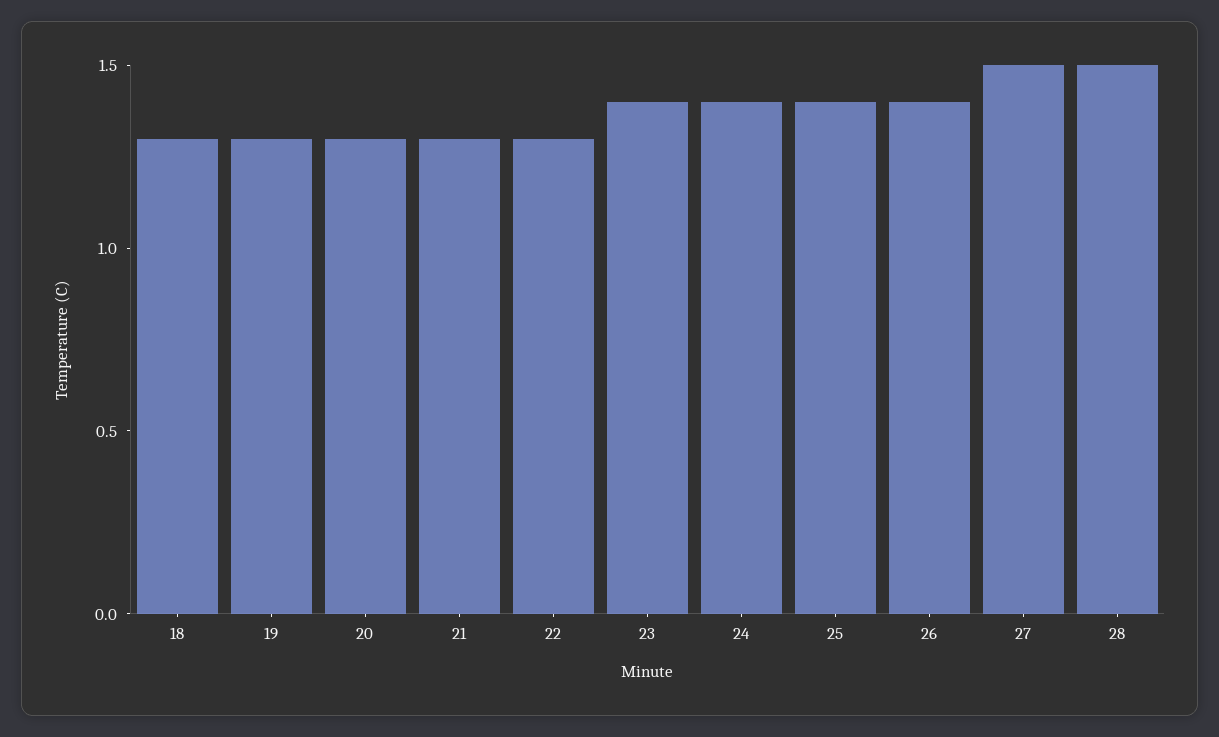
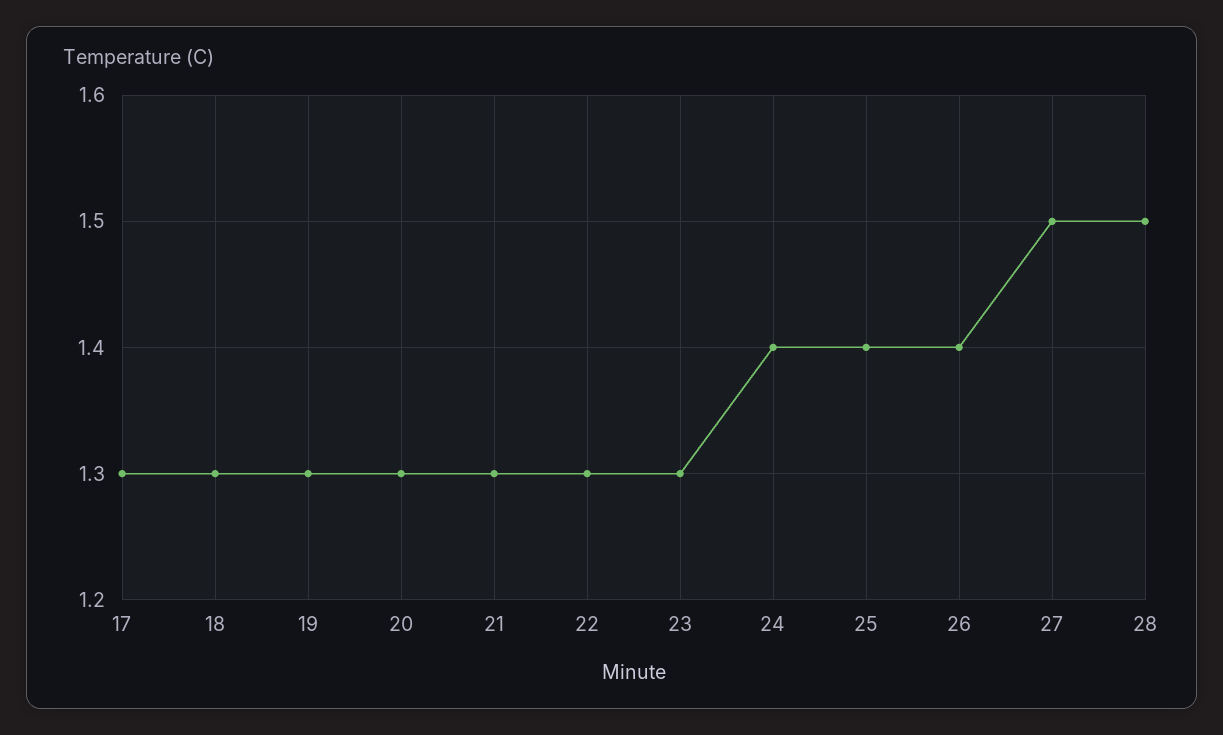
23: 1.4 -> 1.3
17: none -> 1.3

